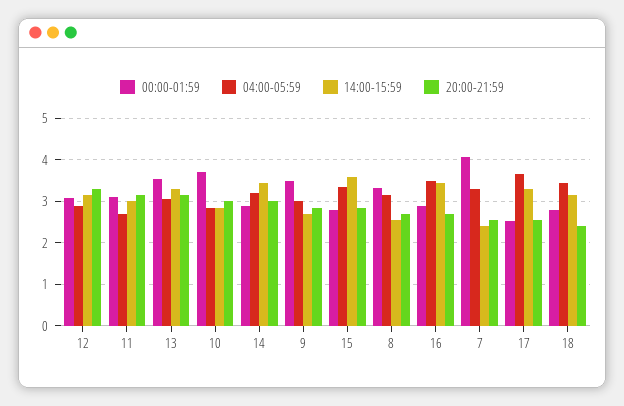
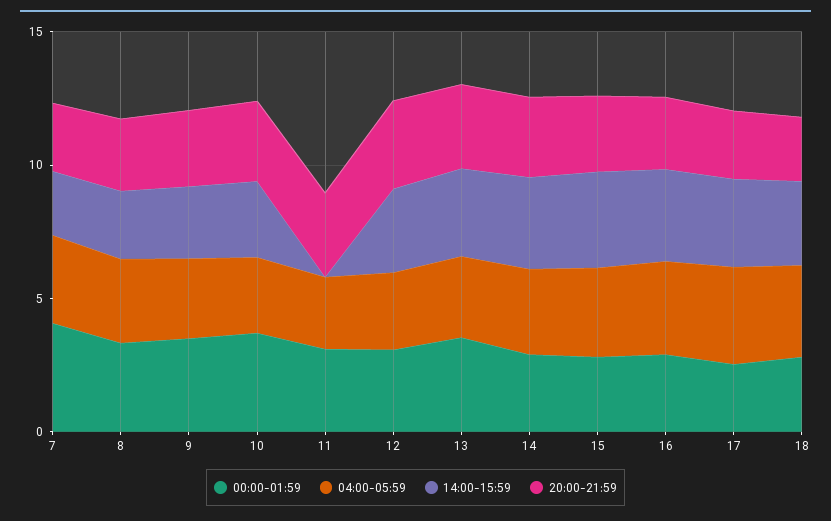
14:00-15:59, 11: 3 -> 0

